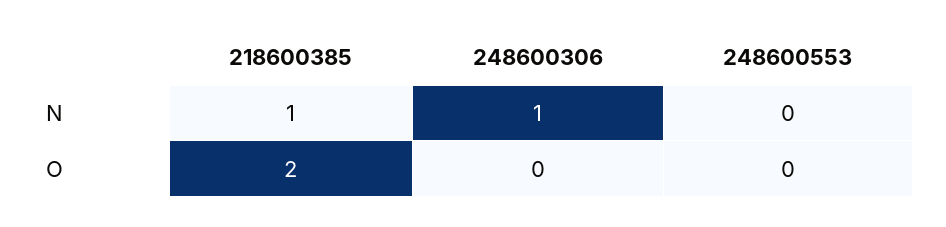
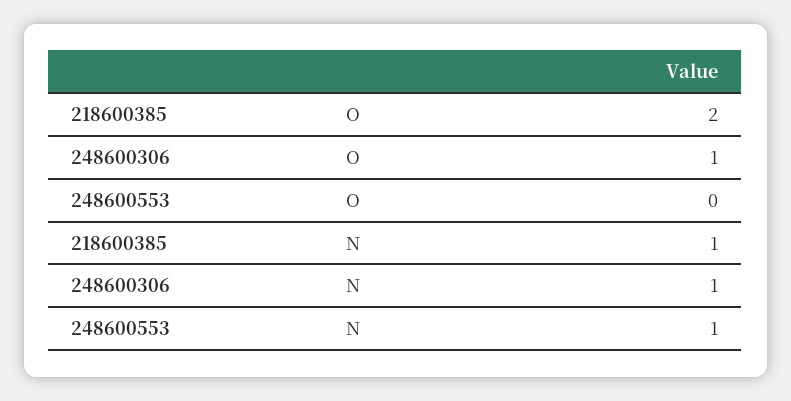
248600553, N: 0 -> 1
248600306, O: 0 -> 1

